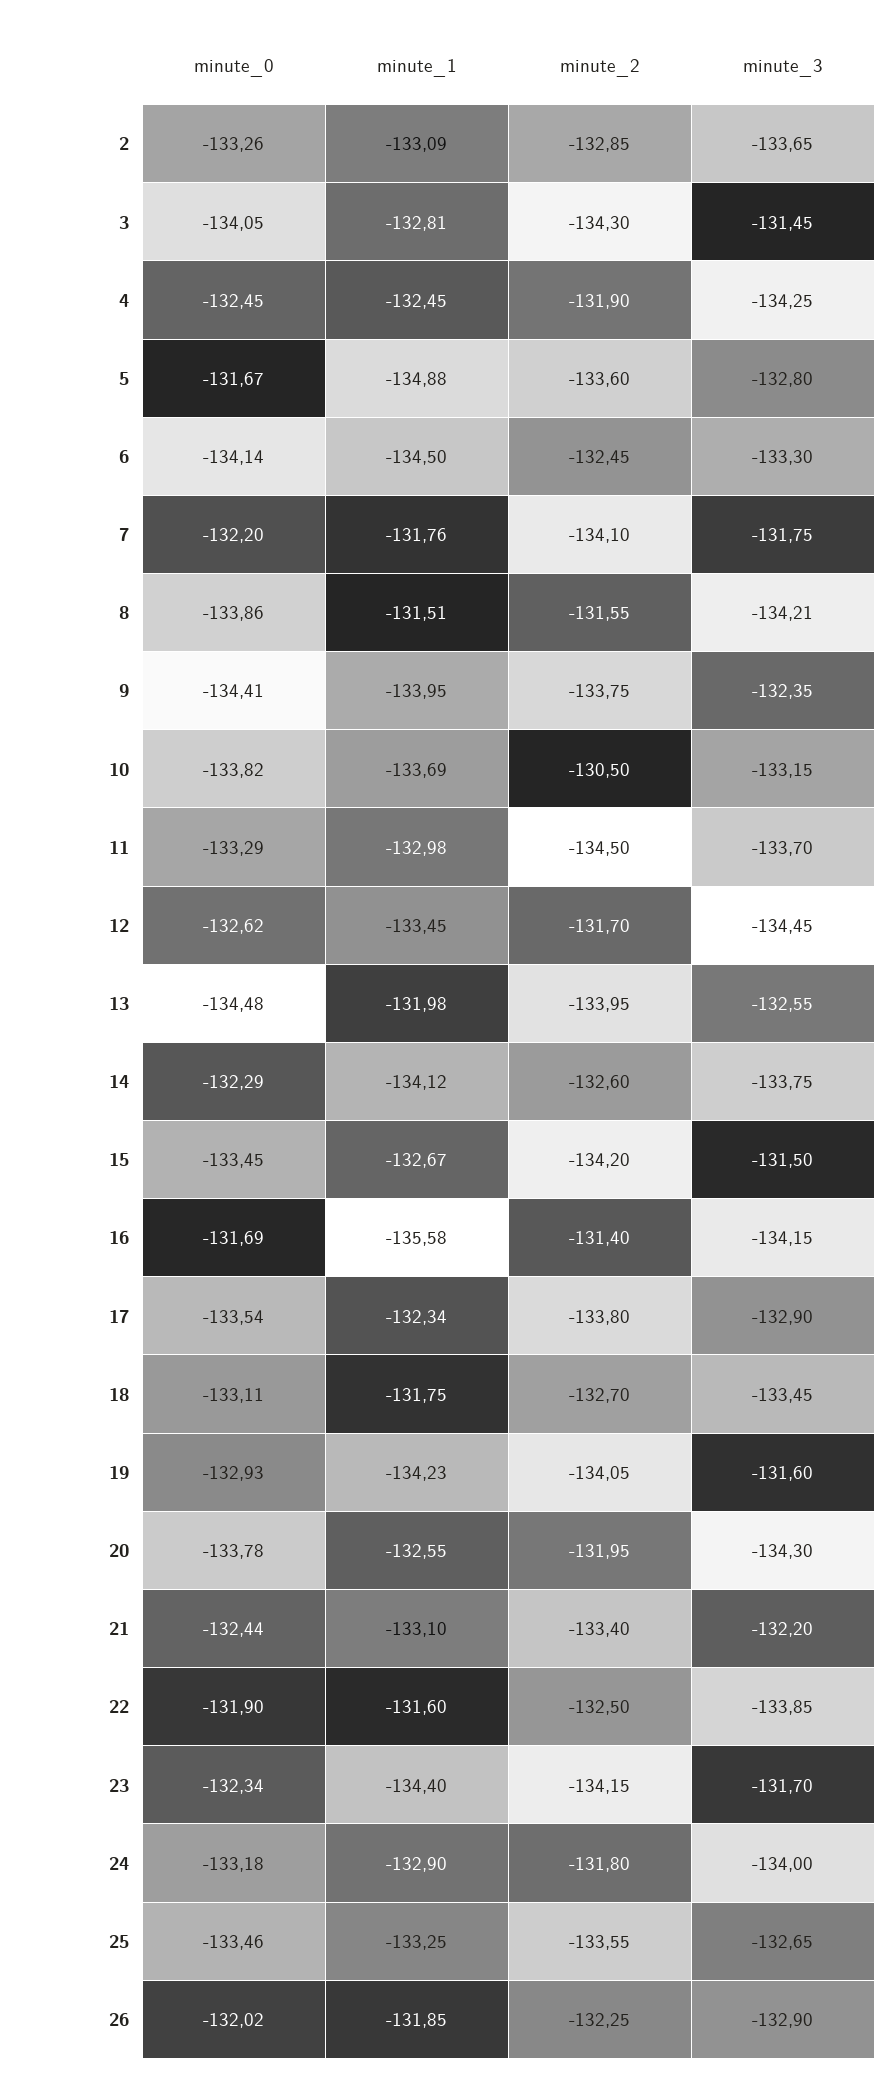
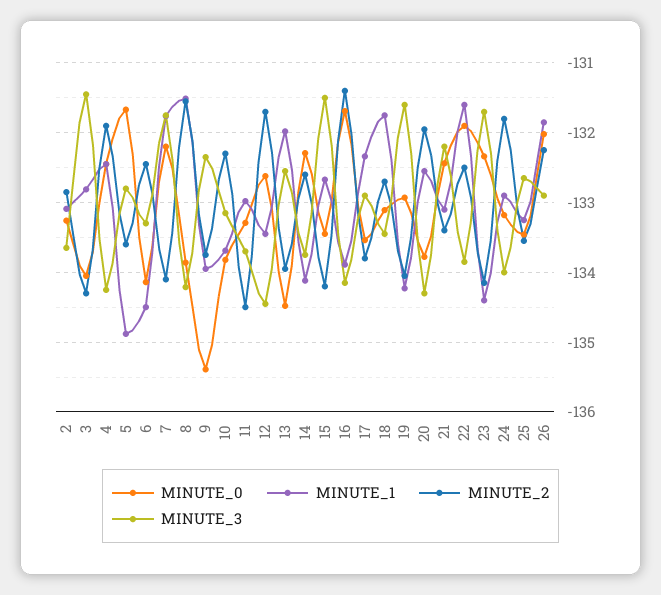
minute_0, 9: -134.41 -> -135.4
minute_2, 10: -130.5 -> -132.3
minute_1, 16: -135.58 -> -133.9

